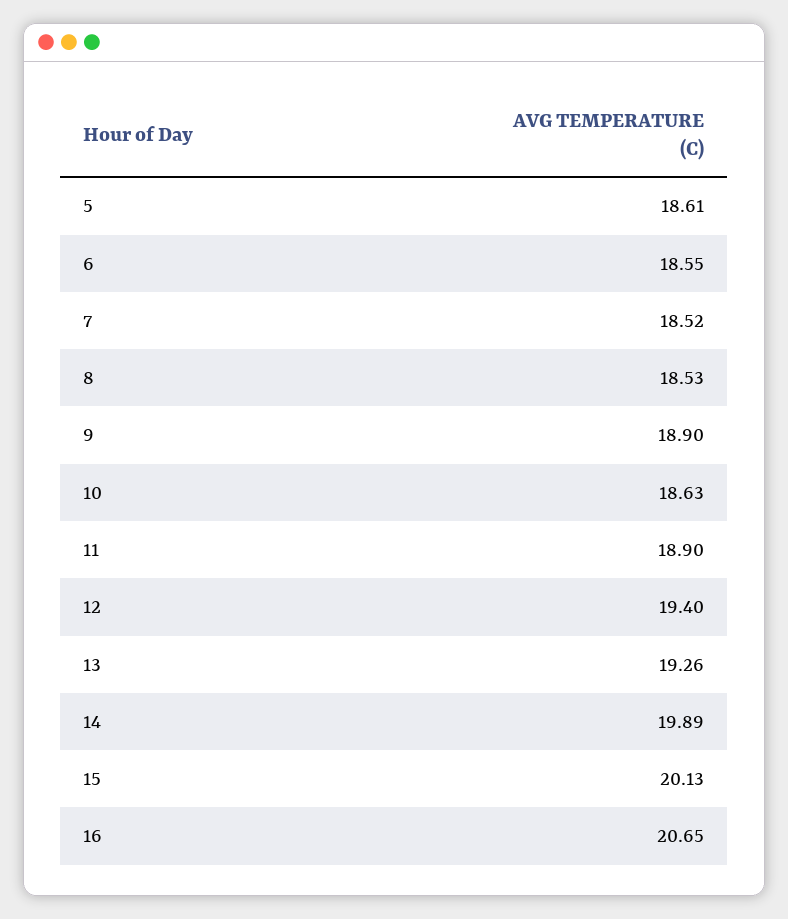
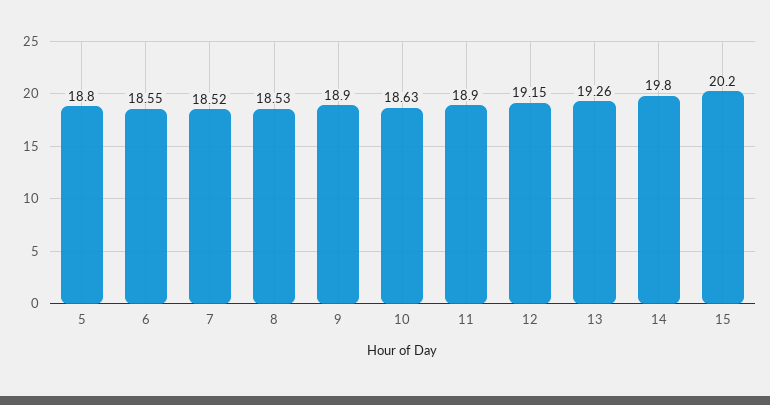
5: 18.61 -> 18.8
12: 19.4 -> 19.15
14: 19.89 -> 19.8
15: 20.13 -> 20.2
16: 20.65 -> none

